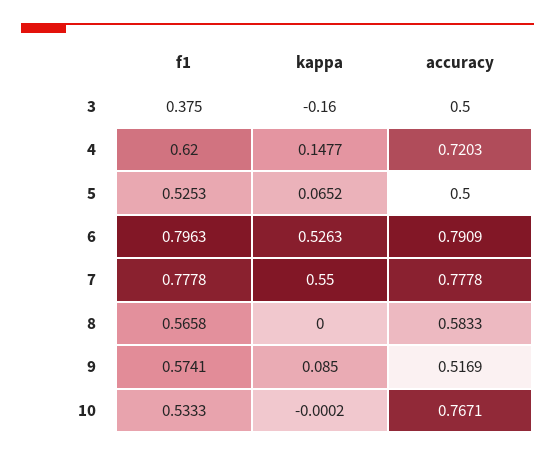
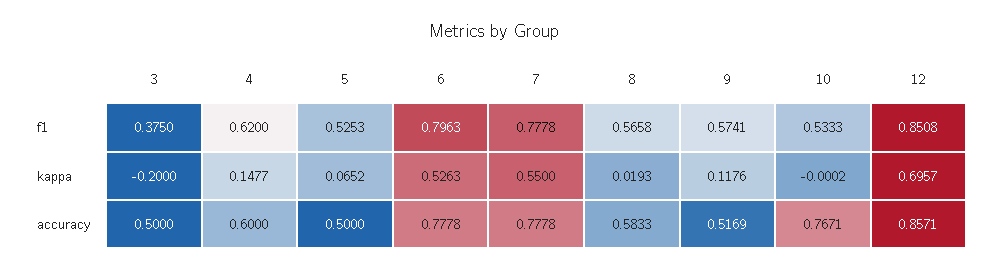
kappa, 3: -0.16 -> -0.2
accuracy, 4: 0.7203 -> 0.6
accuracy, 6: 0.7909 -> 0.7778
kappa, 8: 0 -> 0.0193
kappa, 9: 0.085 -> 0.1176
f1, 12: none -> 0.8508
kappa, 12: none -> 0.6957
accuracy, 12: none -> 0.8571

